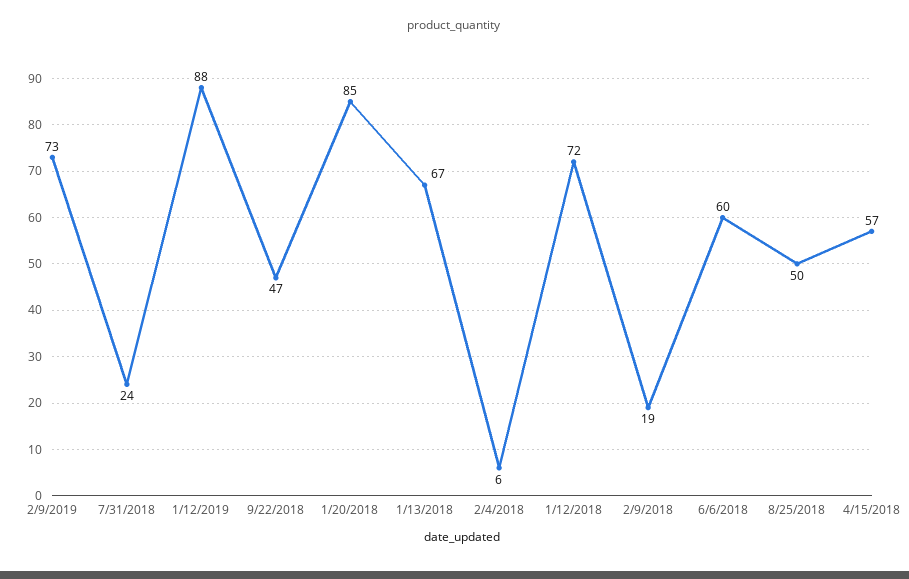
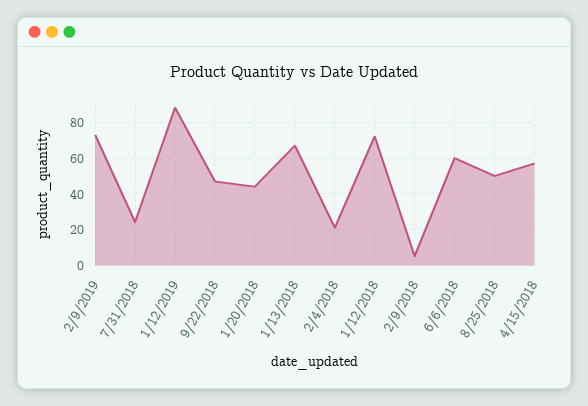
1/20/2018: 85 -> 45
2/4/2018: 6 -> 20
2/9/2018: 19 -> 5

